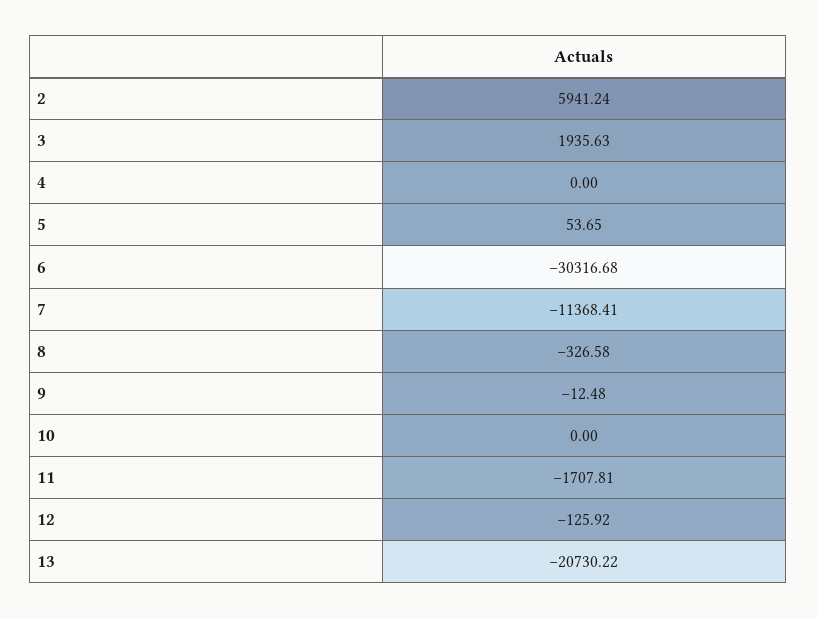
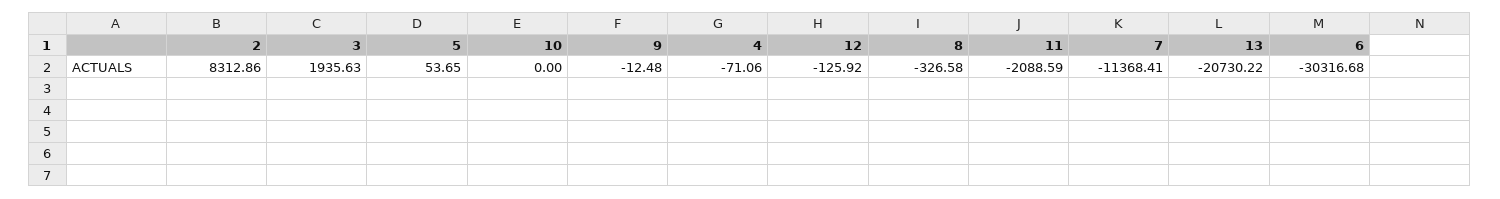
2: 5941.24 -> 8312.86
4: 0 -> -71.06
11: -1707.81 -> -2088.59

